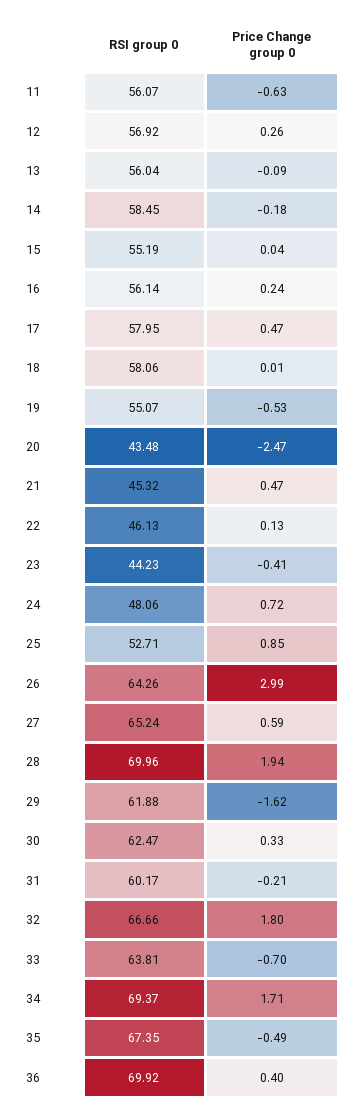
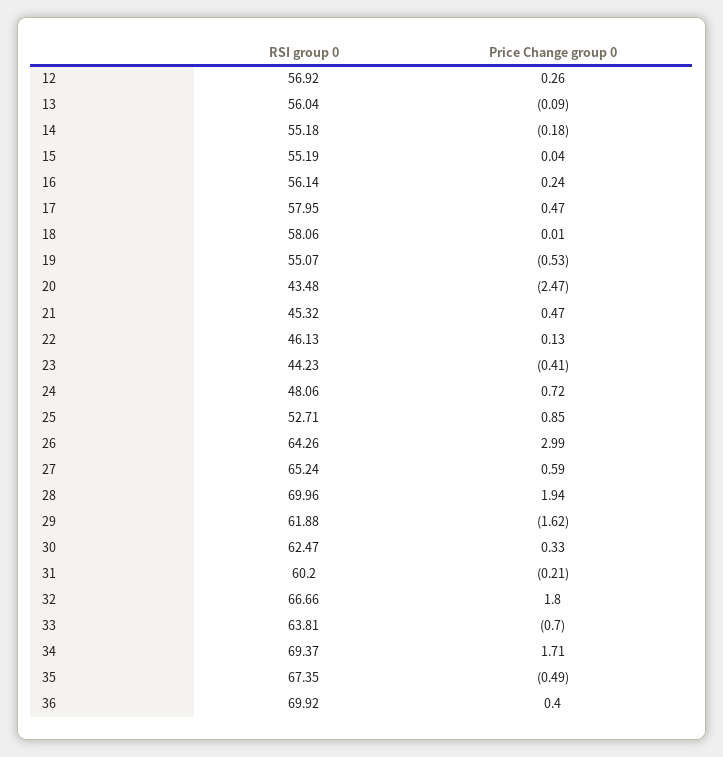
RSI group 0, 11: 56.07 -> none
Price Change group 0, 11: -0.63 -> none
RSI group 0, 14: 58.45 -> 55.18
RSI group 0, 31: 60.17 -> 60.2

